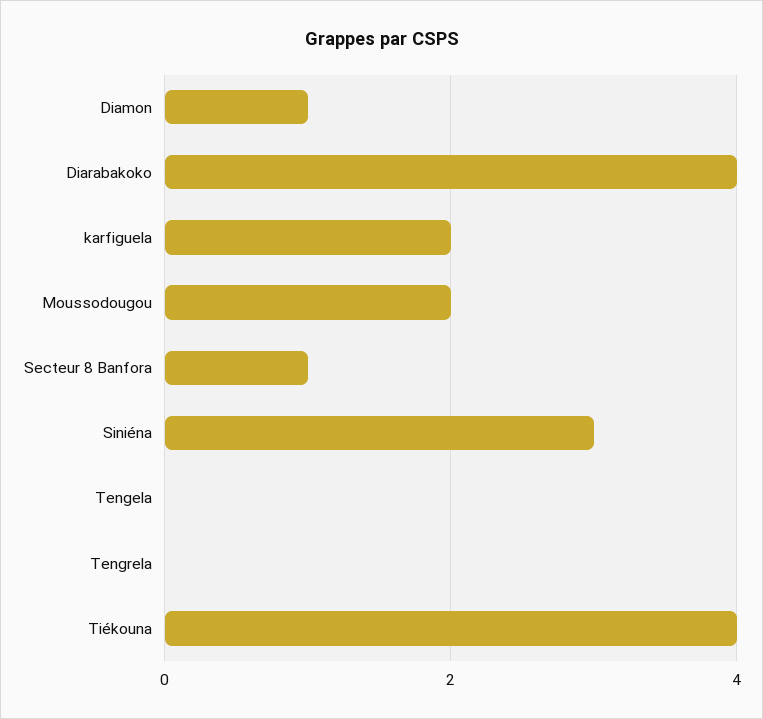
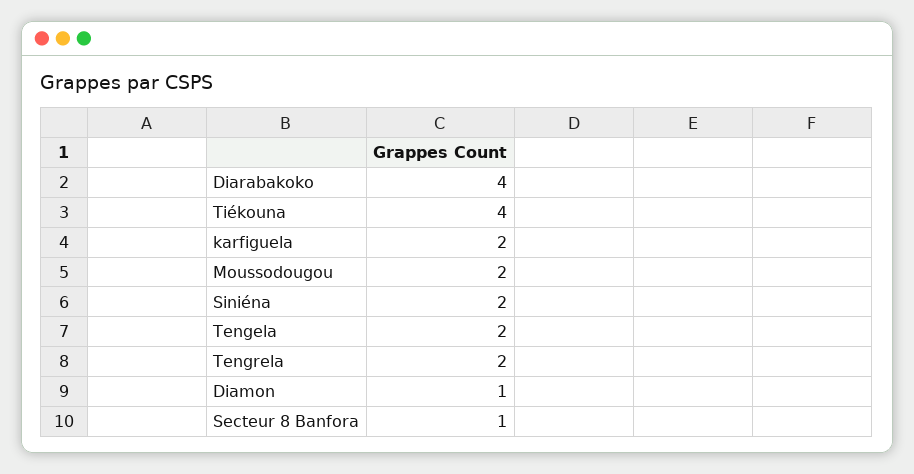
Siniéna: 3 -> 2
Tengela: 0 -> 2
Tengrela: 0 -> 2

